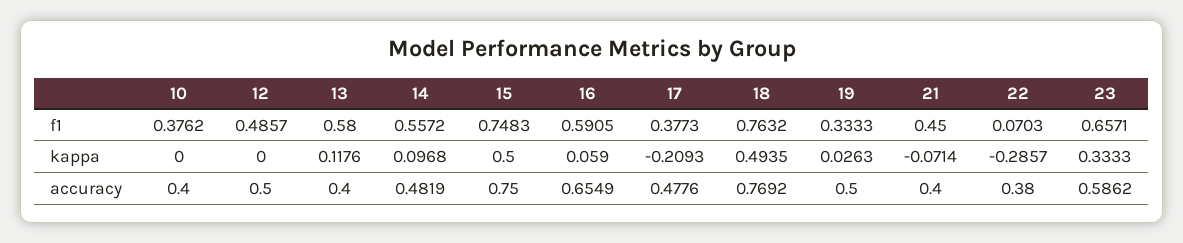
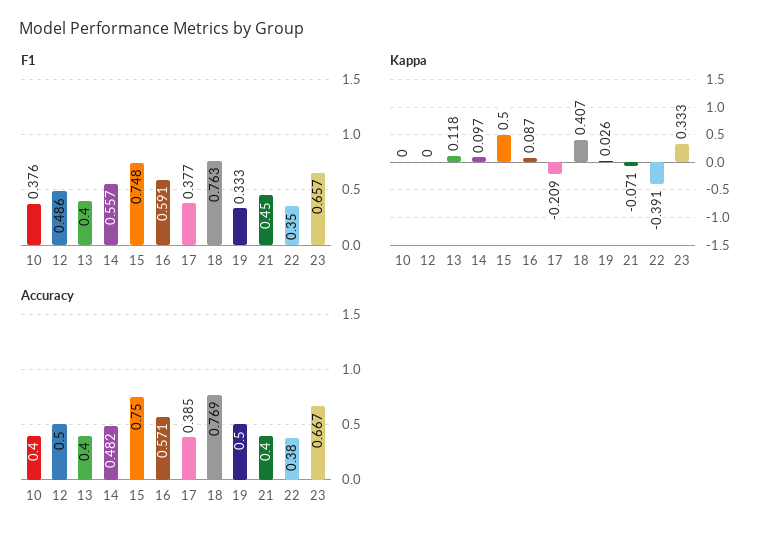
f1, 13: 0.58 -> 0.4
f1, 22: 0.0703 -> 0.35
kappa, 16: 0.059 -> 0.087
kappa, 18: 0.4935 -> 0.407
kappa, 22: -0.2857 -> -0.391
accuracy, 16: 0.6549 -> 0.571
accuracy, 17: 0.4776 -> 0.385
accuracy, 23: 0.5862 -> 0.667

